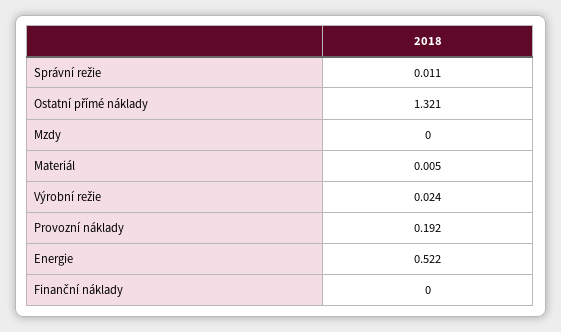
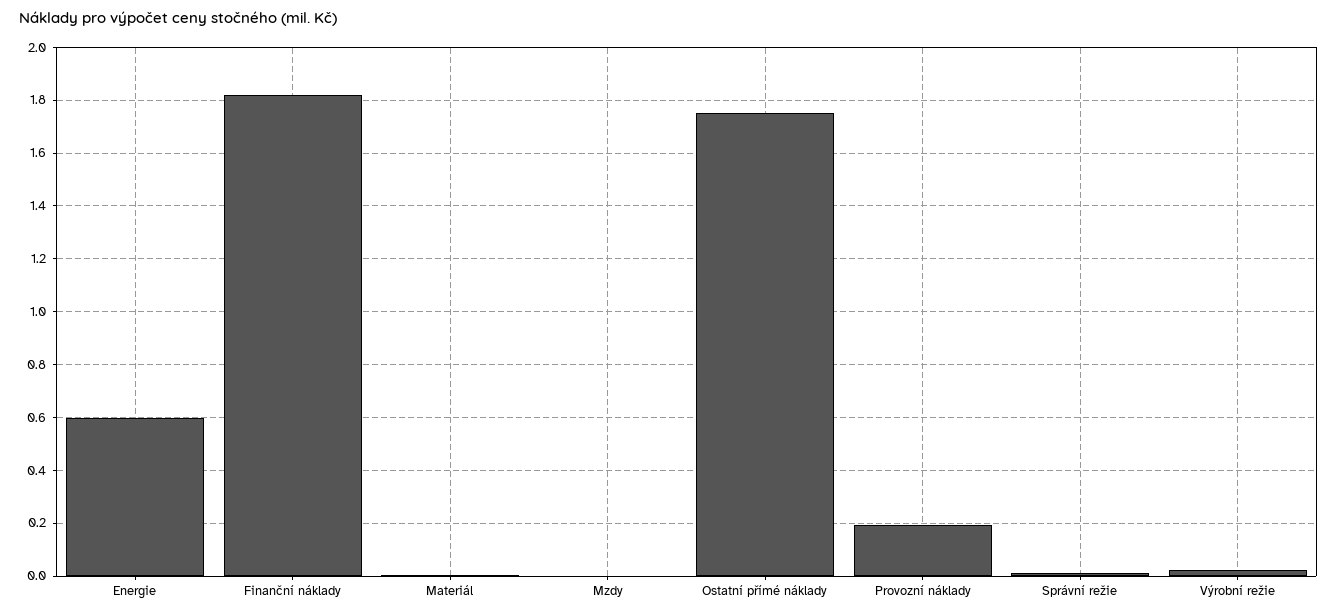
Ostatní přímé náklady: 1.321 -> 1.75
Energie: 0.522 -> 0.6
Finanční náklady: 0 -> 1.825

